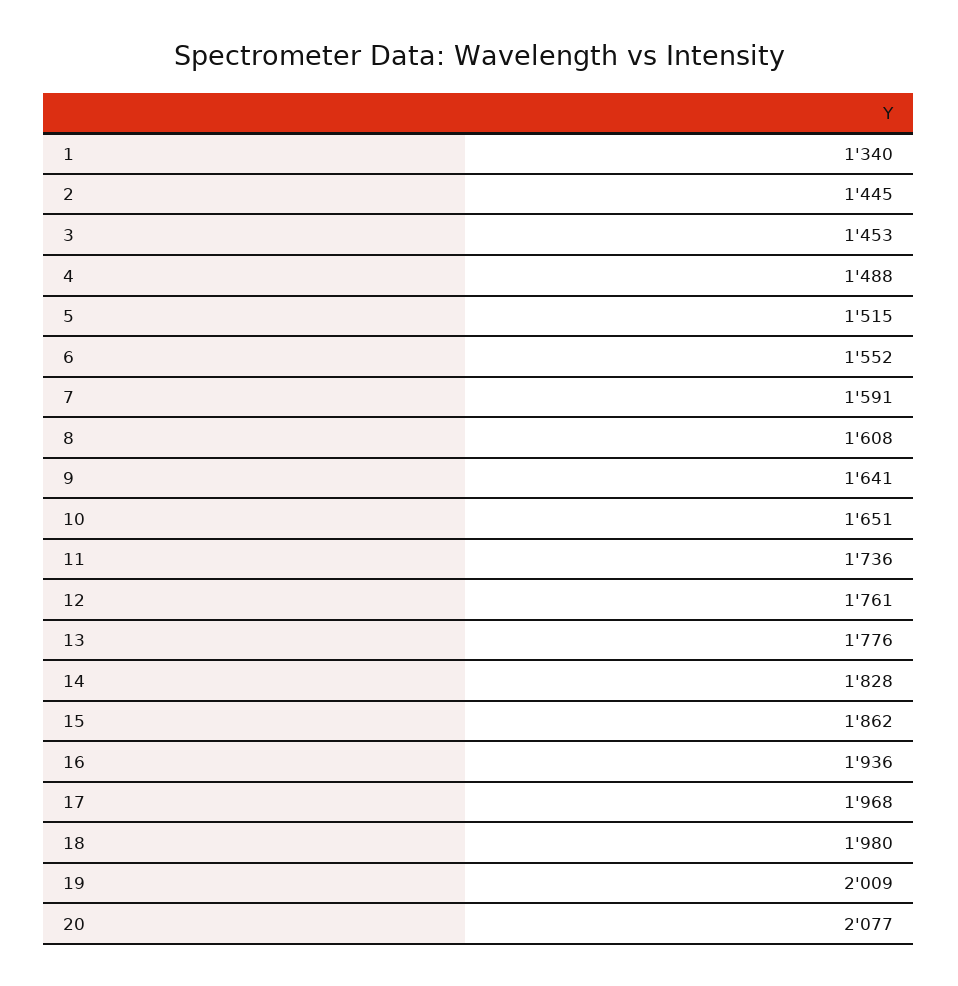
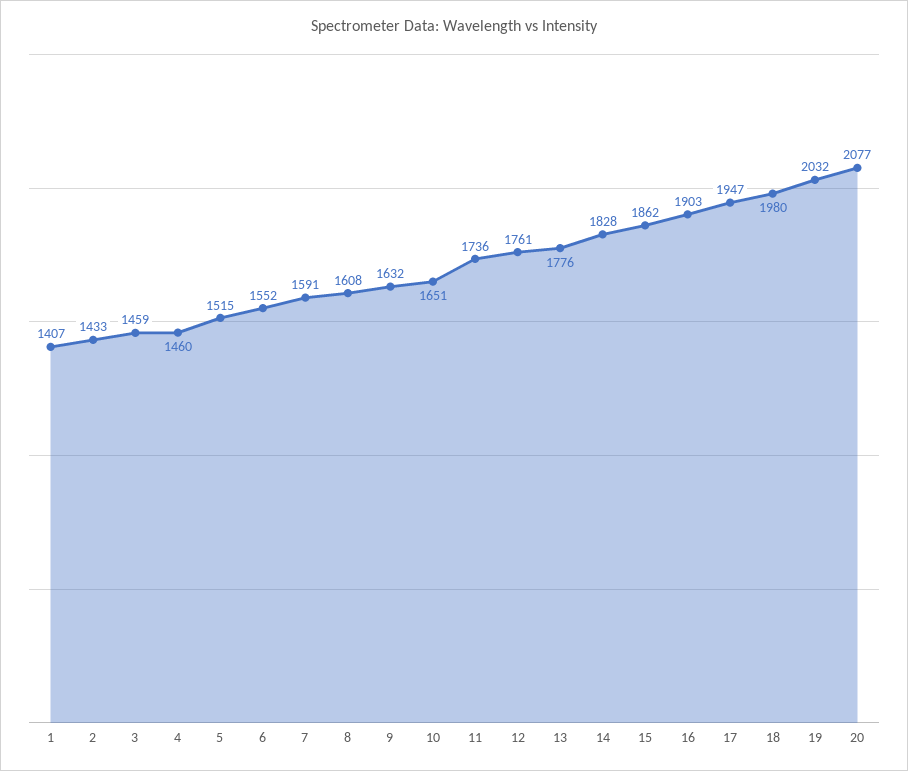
1: 1340 -> 1407
2: 1445 -> 1433
3: 1453 -> 1459
4: 1488 -> 1460
9: 1641 -> 1632
16: 1936 -> 1903
17: 1968 -> 1947
19: 2009 -> 2032

